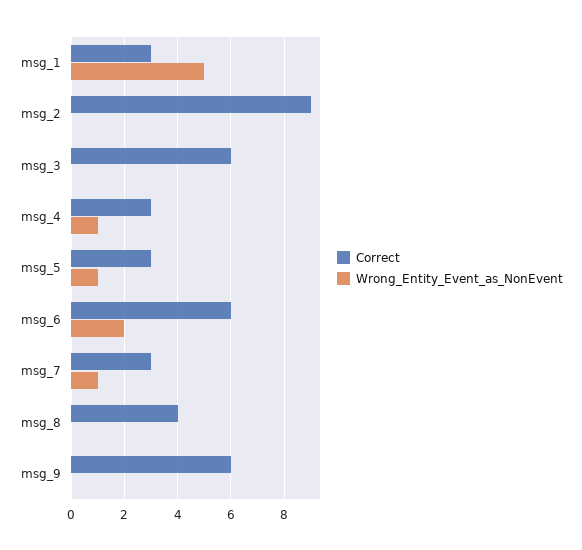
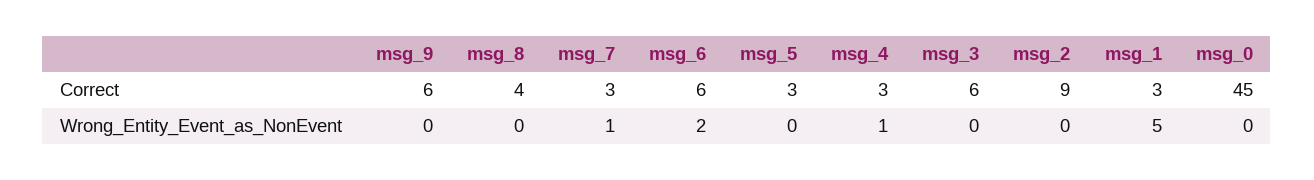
Wrong_Entity_Event_as_NonEvent, msg_5: 1 -> 0
Correct, msg_0: none -> 45
Wrong_Entity_Event_as_NonEvent, msg_0: none -> 0

